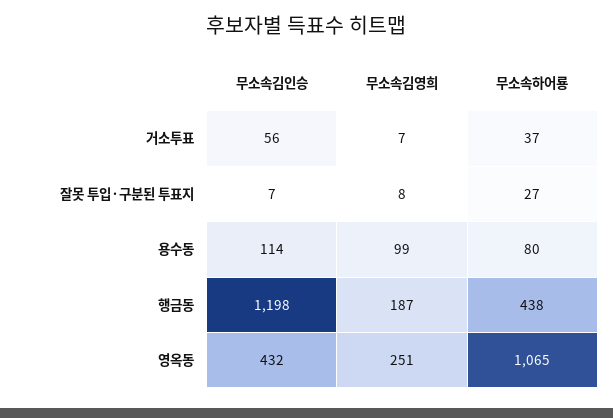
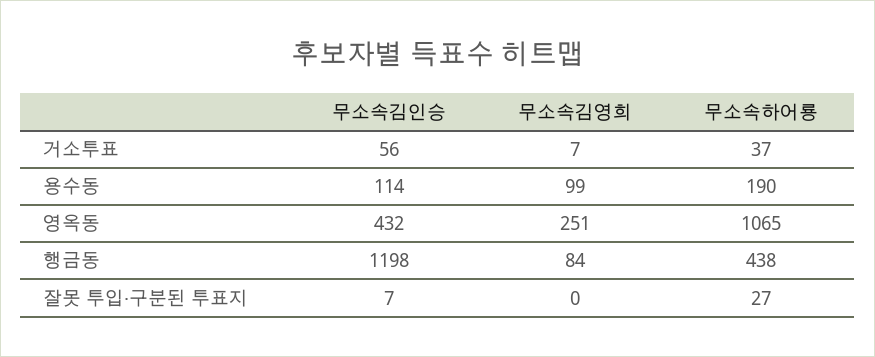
무소속김영희, 잘못 투입·구분된 투표지: 8 -> 0
무소속하어룡, 용수동: 80 -> 190
무소속김영희, 행금동: 187 -> 84

